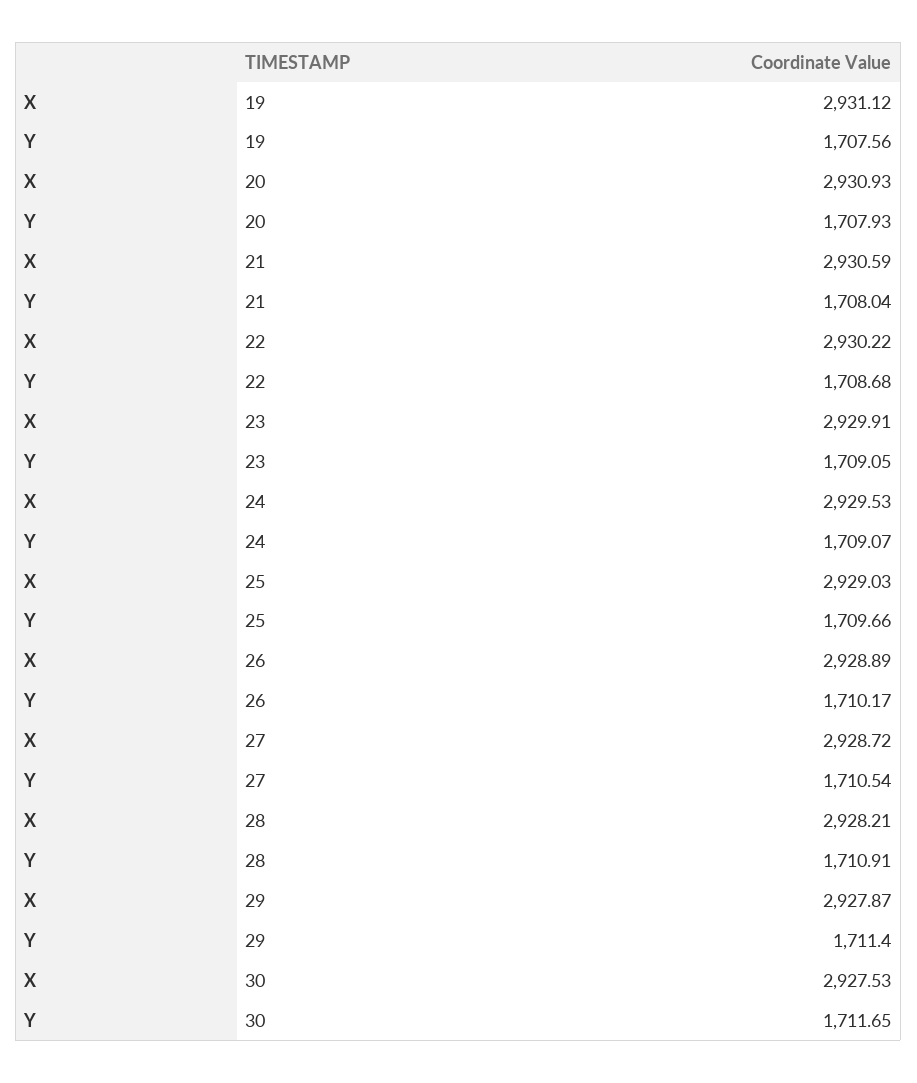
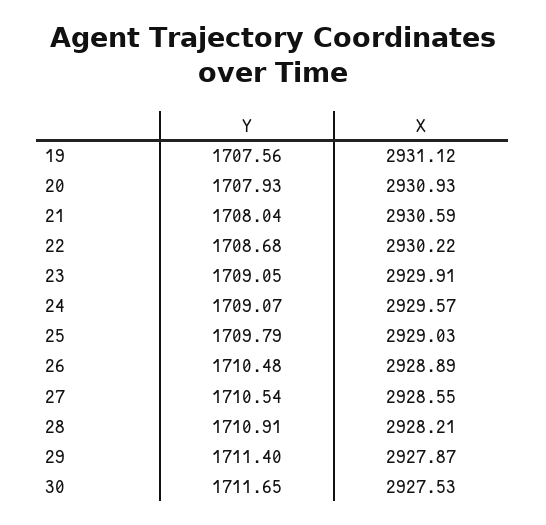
X, 24: 2929.53 -> 2929.57
Y, 25: 1709.66 -> 1709.79
Y, 26: 1710.17 -> 1710.48
X, 27: 2928.72 -> 2928.55

